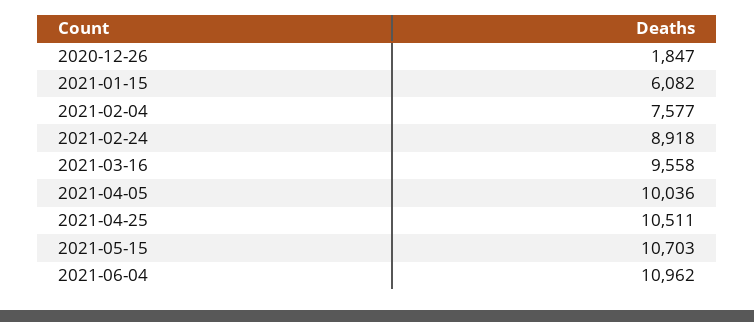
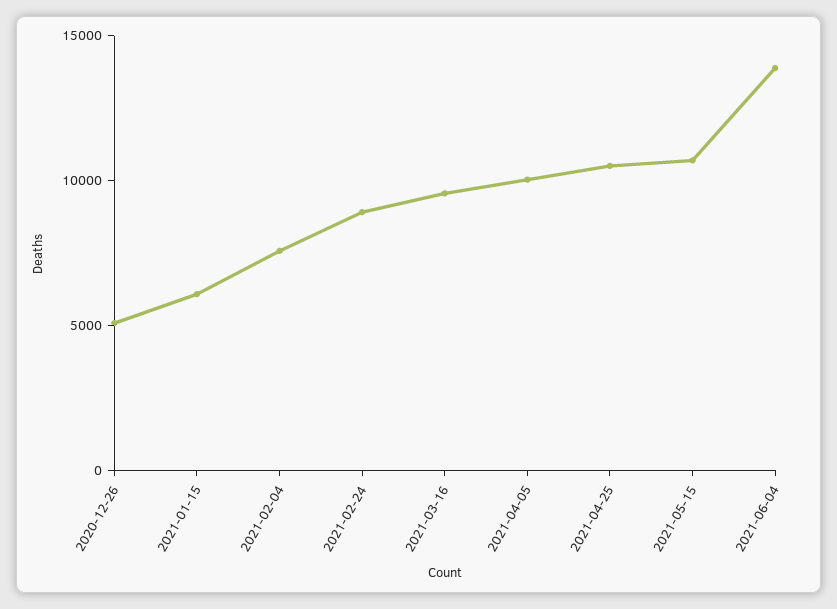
2020-12-26: 1847 -> 5000
2021-06-04: 10962 -> 14000

